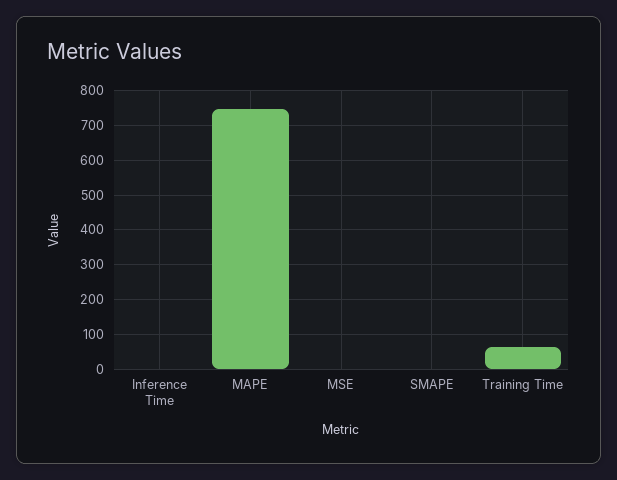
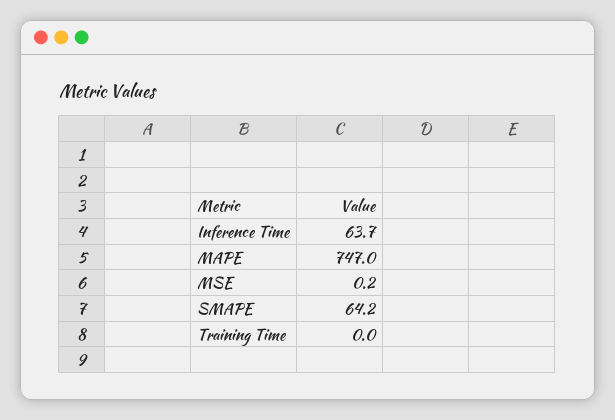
Inference Time: 0 -> 63.7
SMAPE: 0 -> 64.2
Training Time: 60 -> 0

